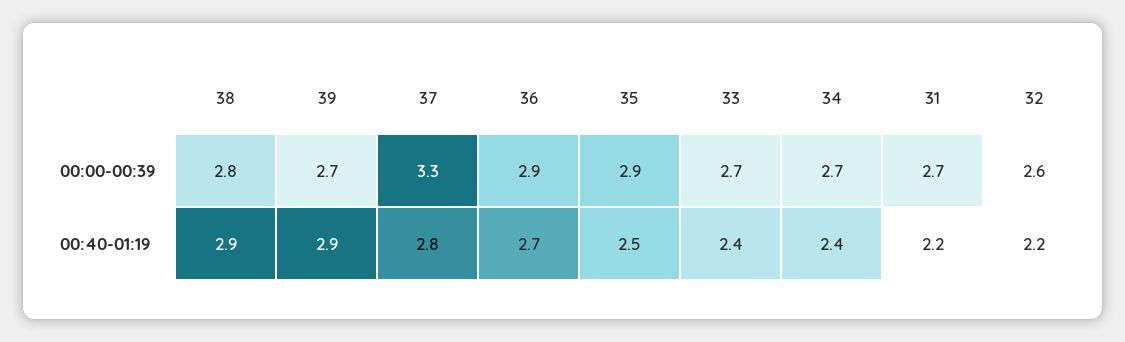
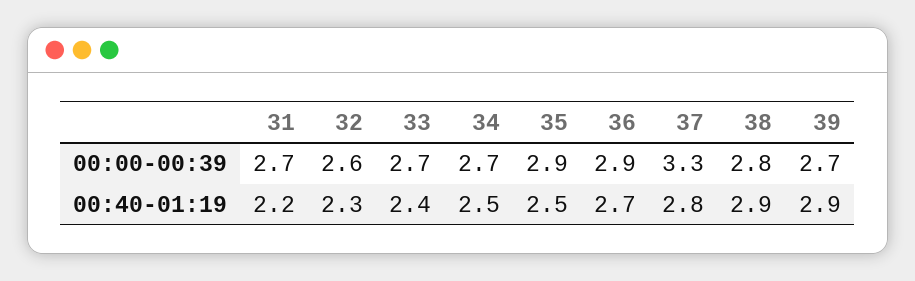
34, 00:40-01:19: 2.4 -> 2.5
32, 00:40-01:19: 2.2 -> 2.3

